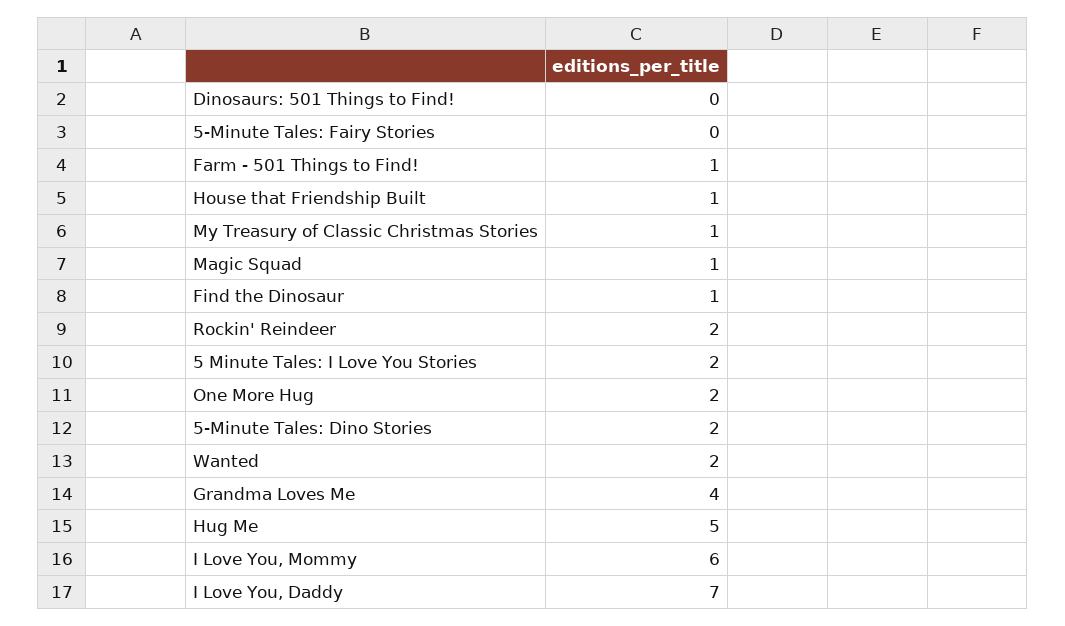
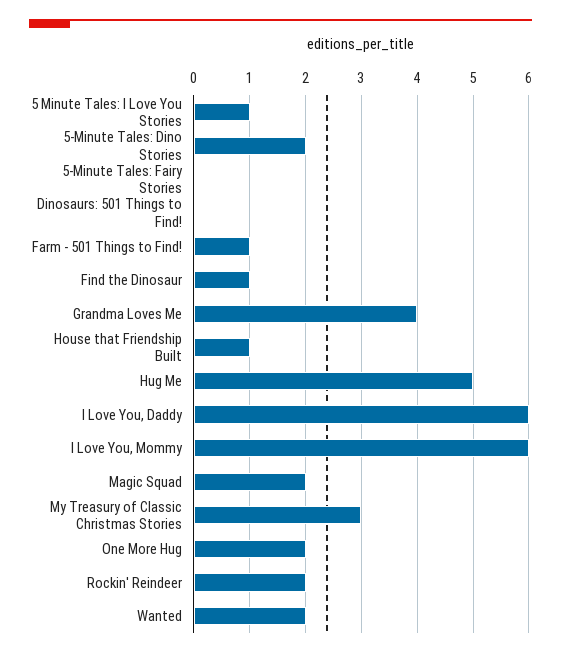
My Treasury of Classic Christmas Stories: 1 -> 3
Magic Squad: 1 -> 2
5 Minute Tales: I Love You Stories: 2 -> 1
I Love You, Daddy: 7 -> 6

